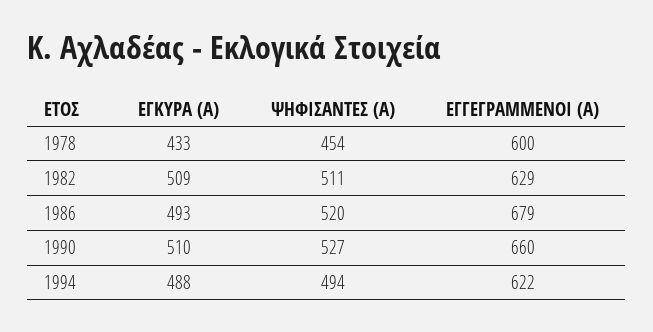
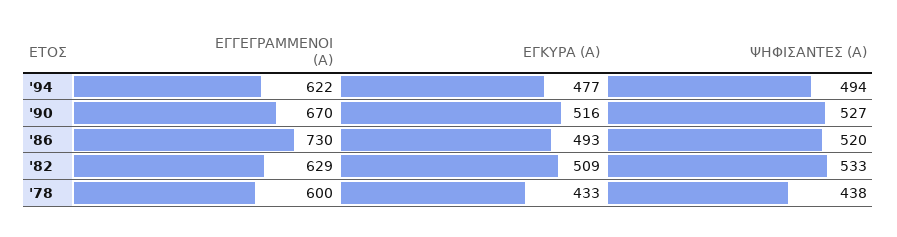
ΨΗΦΙΣΑΝΤΕΣ (Α), 1978: 454 -> 438
ΨΗΦΙΣΑΝΤΕΣ (Α), 1982: 511 -> 533
ΕΓΓΕΓΡΑΜΜΕΝΟΙ (Α), 1986: 679 -> 730
ΕΓΚΥΡΑ (Α), 1990: 510 -> 516
ΕΓΓΕΓΡΑΜΜΕΝΟΙ (Α), 1990: 660 -> 670
ΕΓΚΥΡΑ (Α), 1994: 488 -> 477

